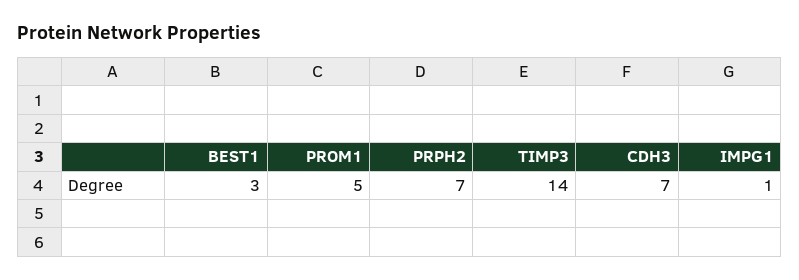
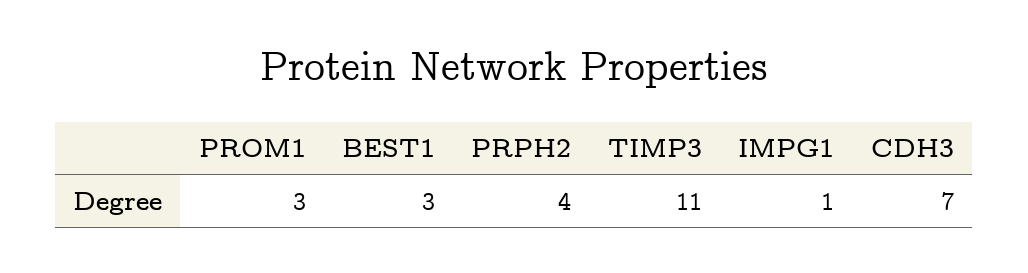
PROM1: 5 -> 3
PRPH2: 7 -> 4
TIMP3: 14 -> 11

